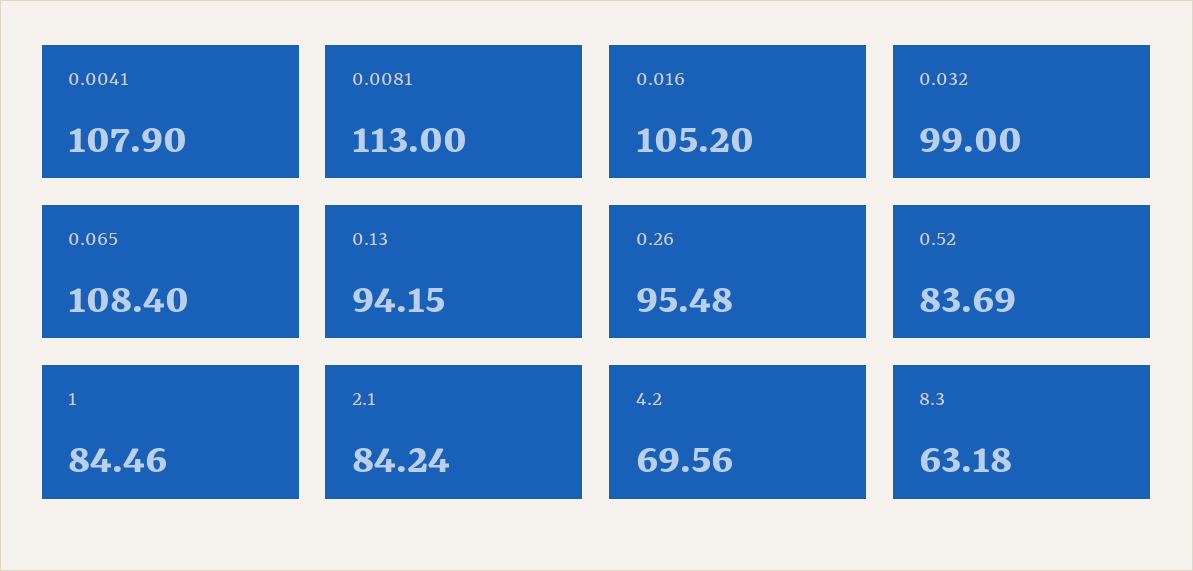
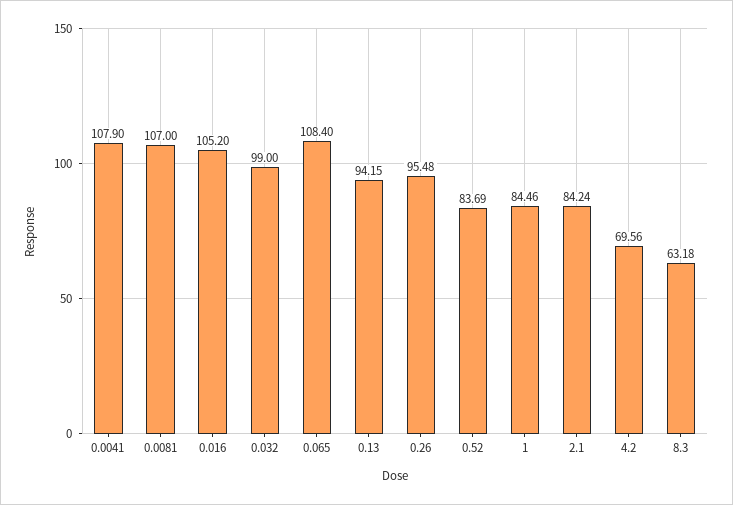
0.0081: 113 -> 107

